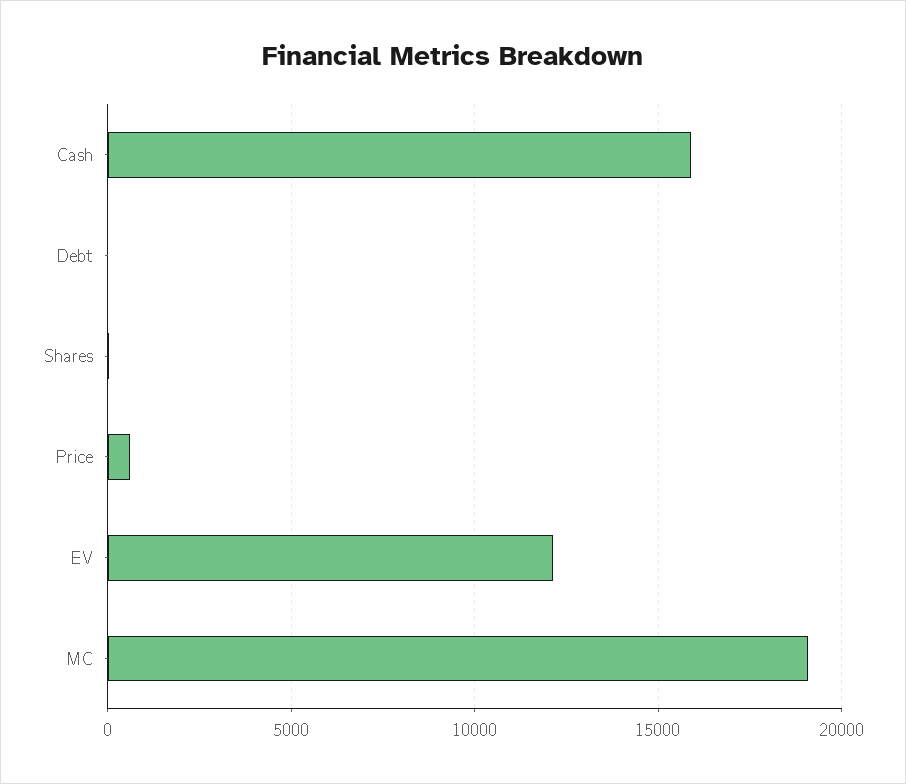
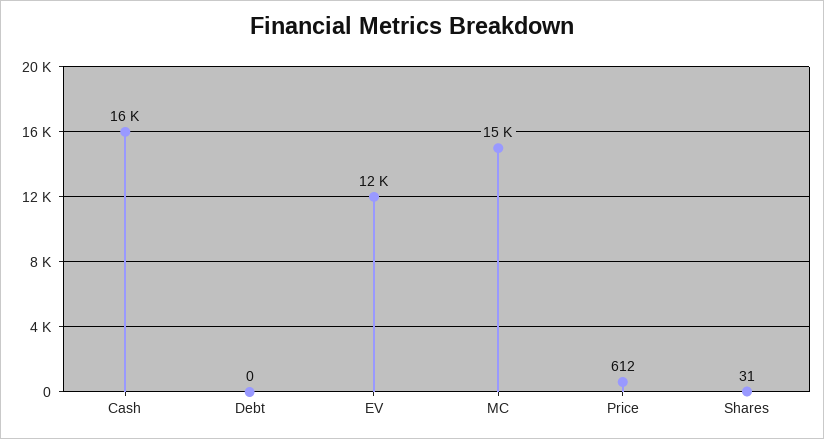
MC: 19000 -> 15000

